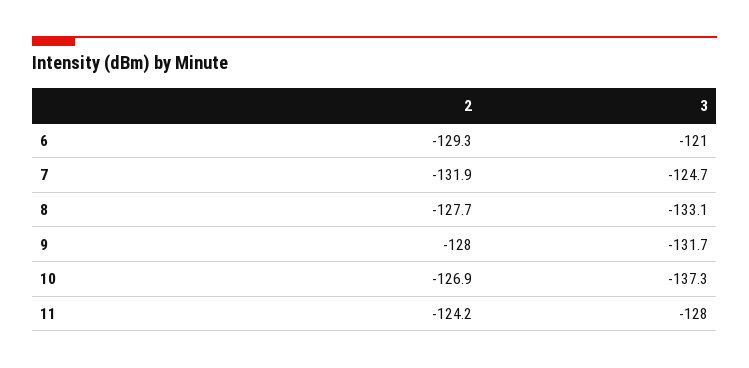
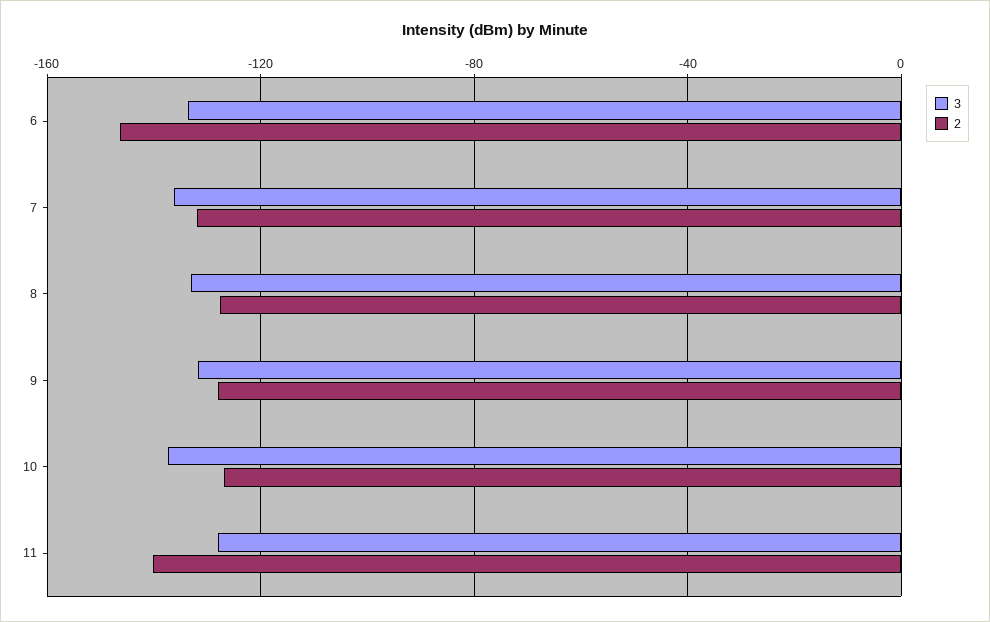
2, 6: -129.3 -> -145
3, 6: -121 -> -135
3, 7: -124.7 -> -135
2, 11: -124.2 -> -140

